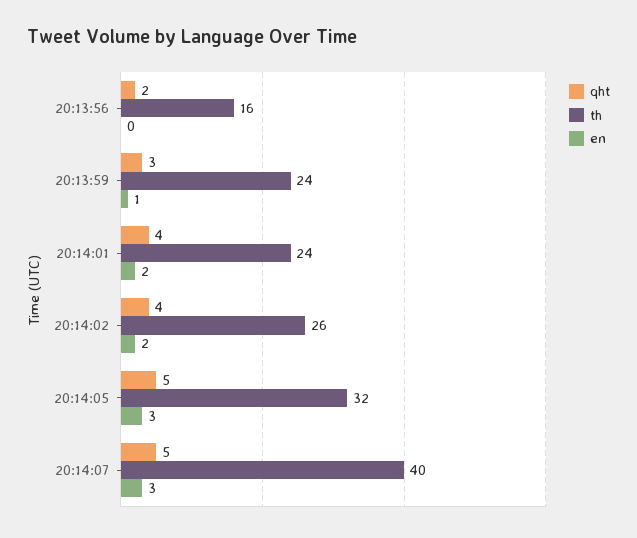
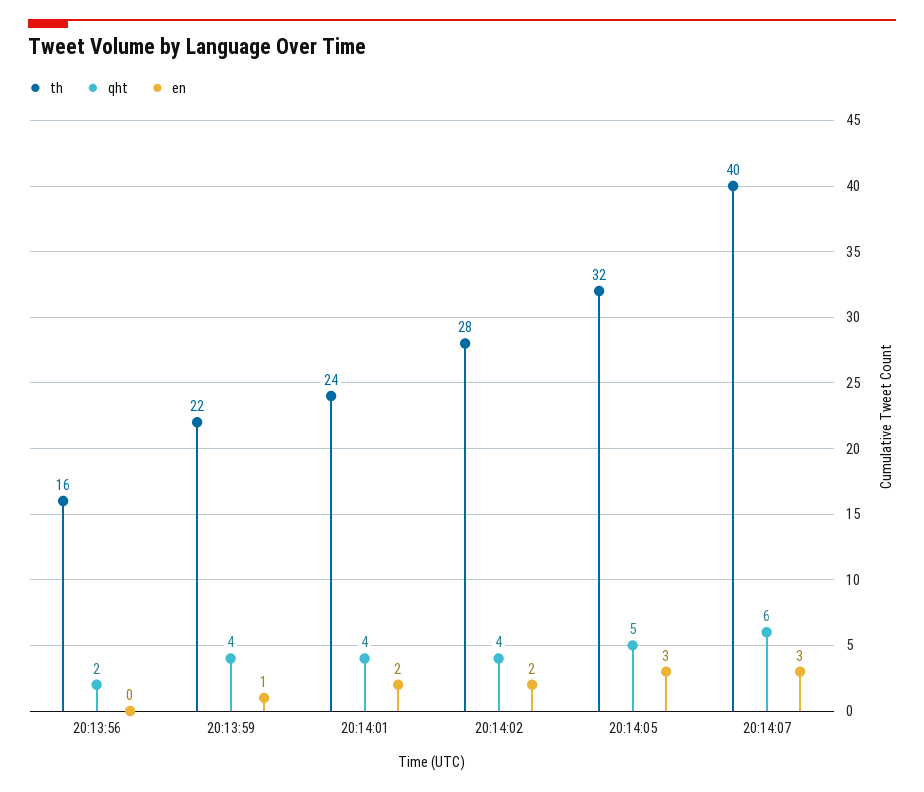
qht, 20:13:59: 3 -> 4
th, 20:13:59: 24 -> 22
th, 20:14:02: 26 -> 28
qht, 20:14:07: 5 -> 6

